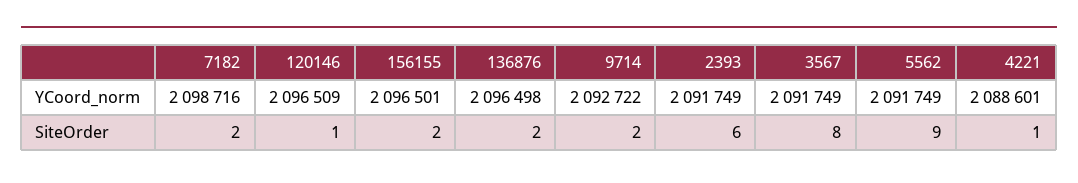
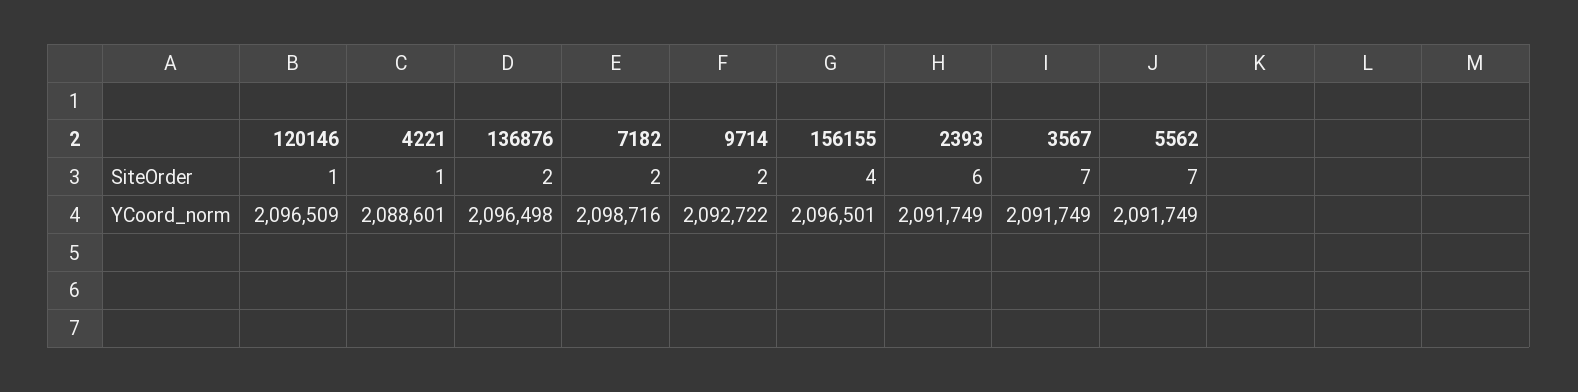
156155, SiteOrder: 2 -> 4
3567, SiteOrder: 8 -> 7
5562, SiteOrder: 9 -> 7

